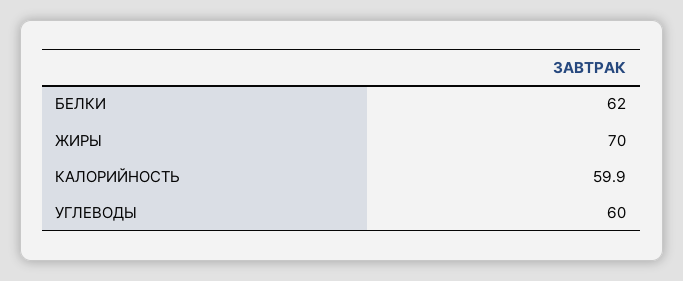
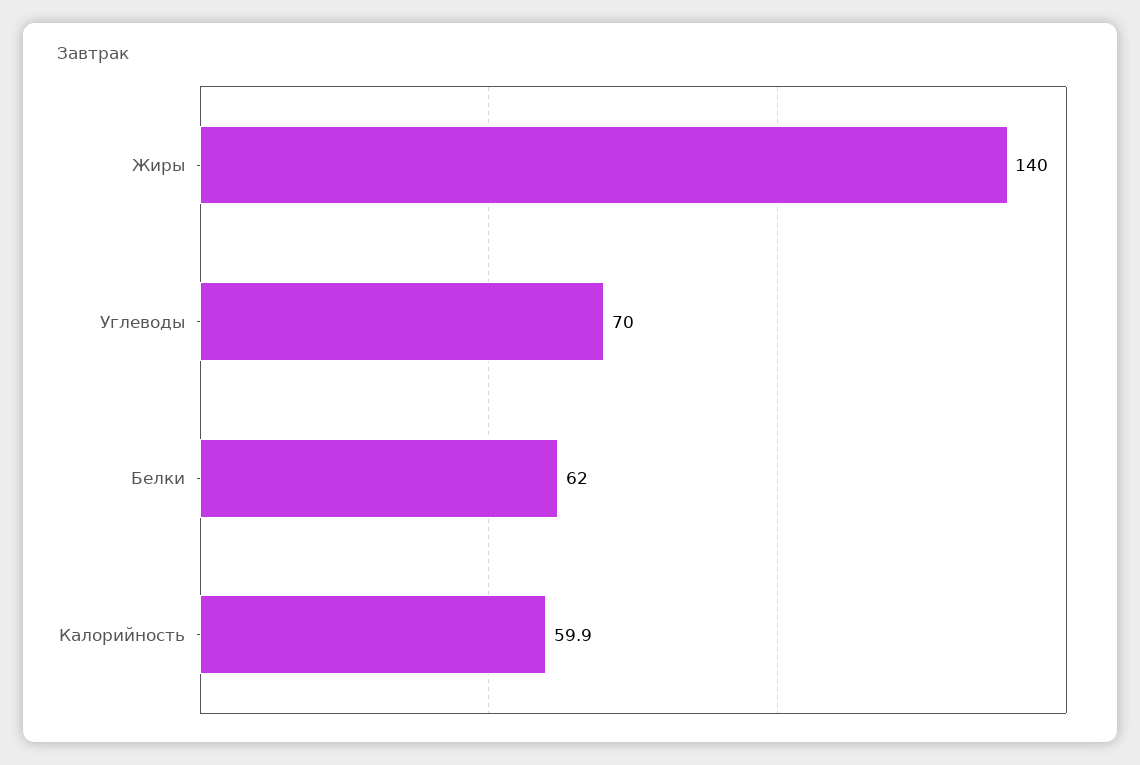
ЖИРЫ: 70 -> 140
УГЛЕВОДЫ: 60 -> 70

